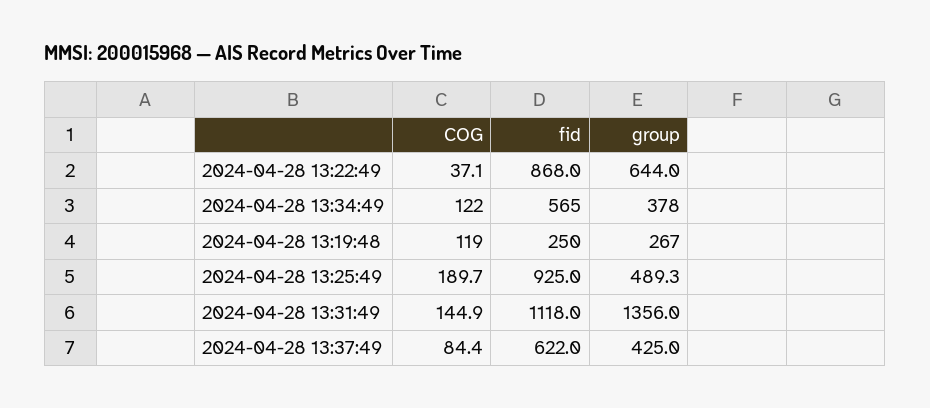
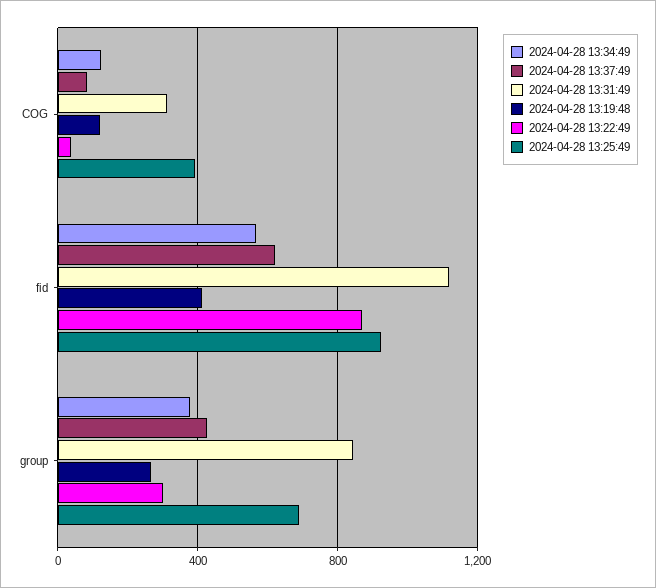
2024-04-28 13:22:49, group: 644 -> 300
2024-04-28 13:19:48, fid: 250 -> 400
2024-04-28 13:25:49, COG: 189.7 -> 400
2024-04-28 13:25:49, group: 489.3 -> 700
2024-04-28 13:31:49, COG: 144.9 -> 300
2024-04-28 13:31:49, group: 1356 -> 850

